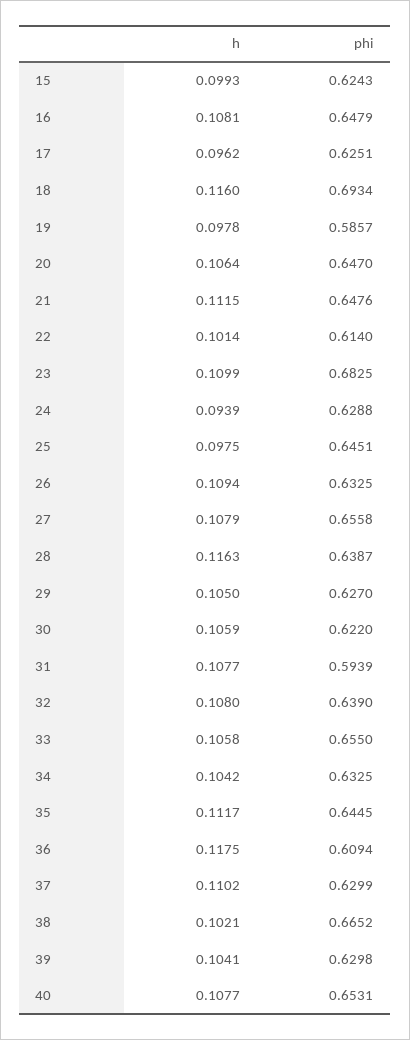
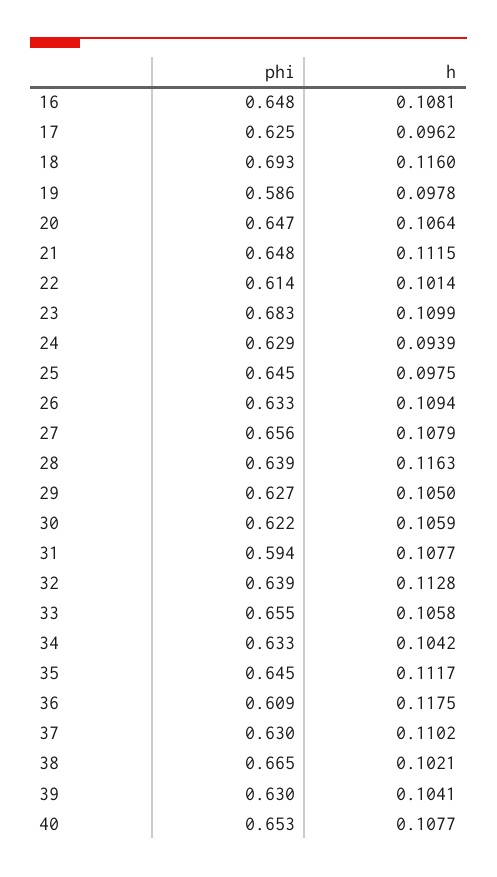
h, 15: 0.0993 -> none
phi, 15: 0.6243 -> none
h, 32: 0.108 -> 0.1128

